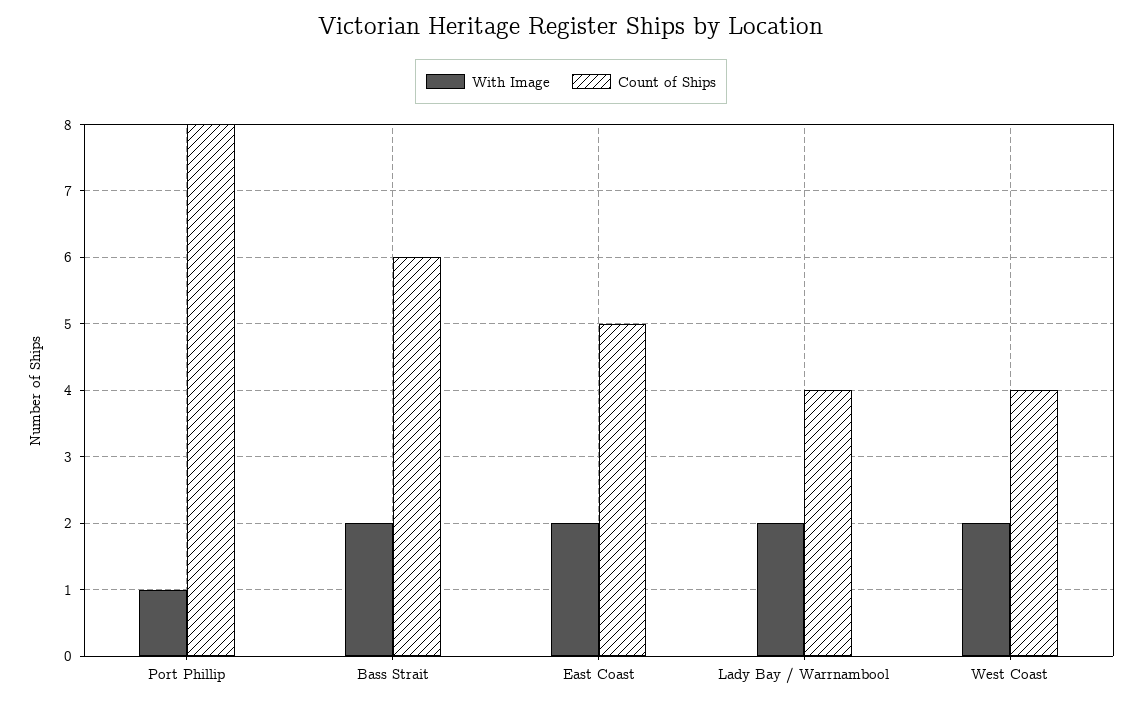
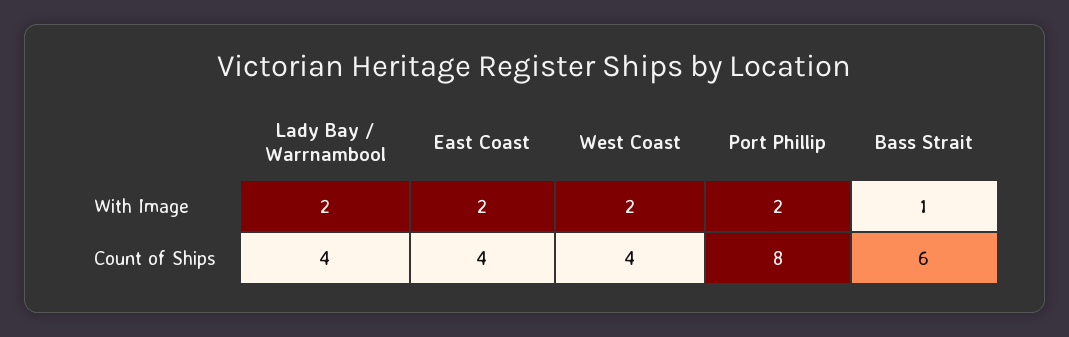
With Image, Port Phillip: 1 -> 2
With Image, Bass Strait: 2 -> 1
Count of Ships, East Coast: 5 -> 4

